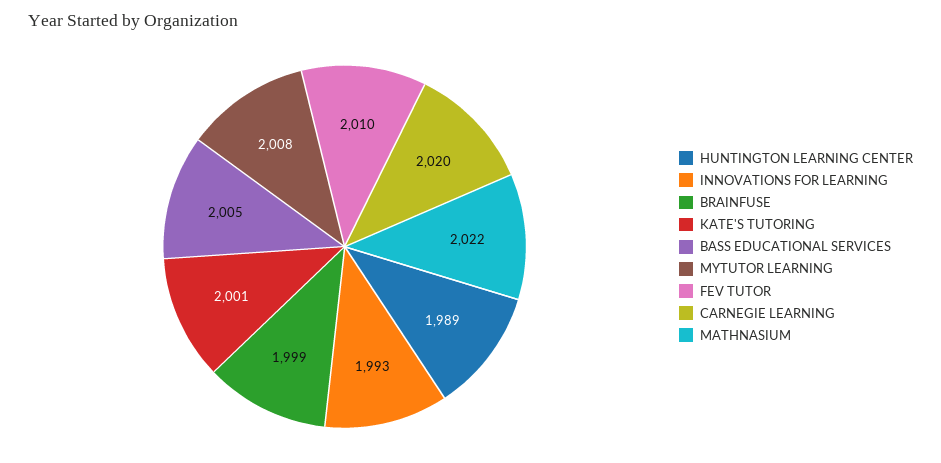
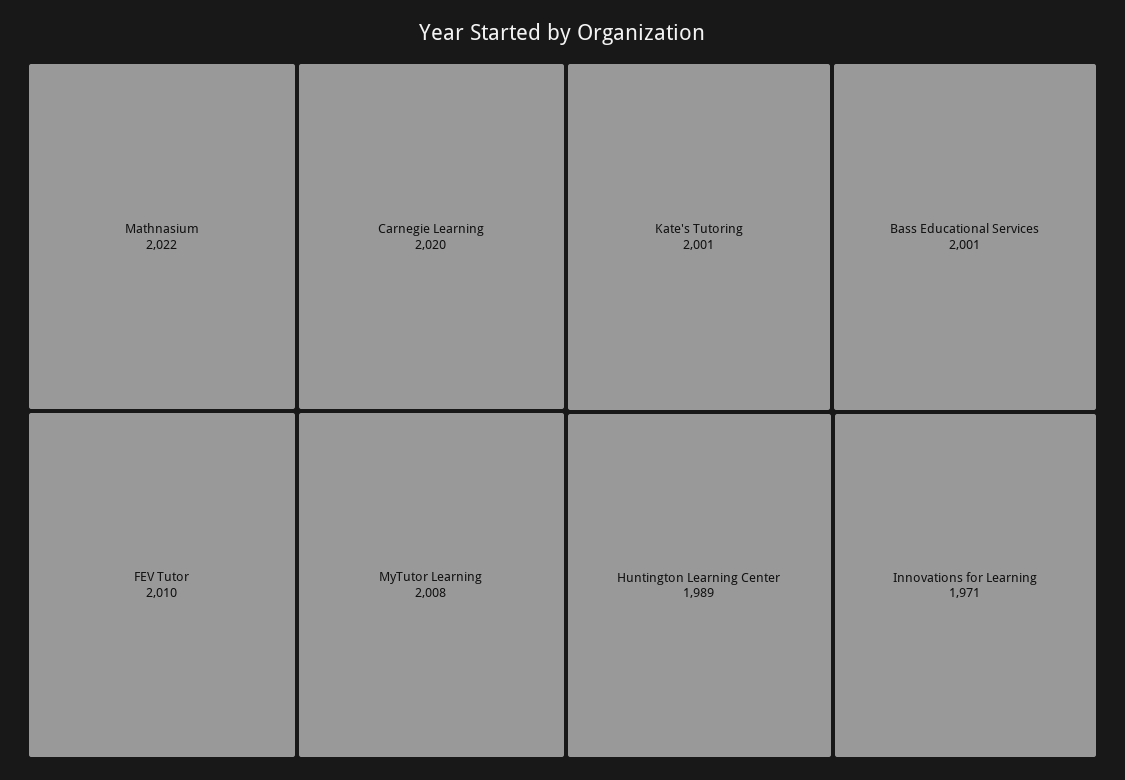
INNOVATIONS FOR LEARNING: 1993 -> 1971
BRAINFUSE: 1999 -> none
BASS EDUCATIONAL SERVICES: 2005 -> 2001

